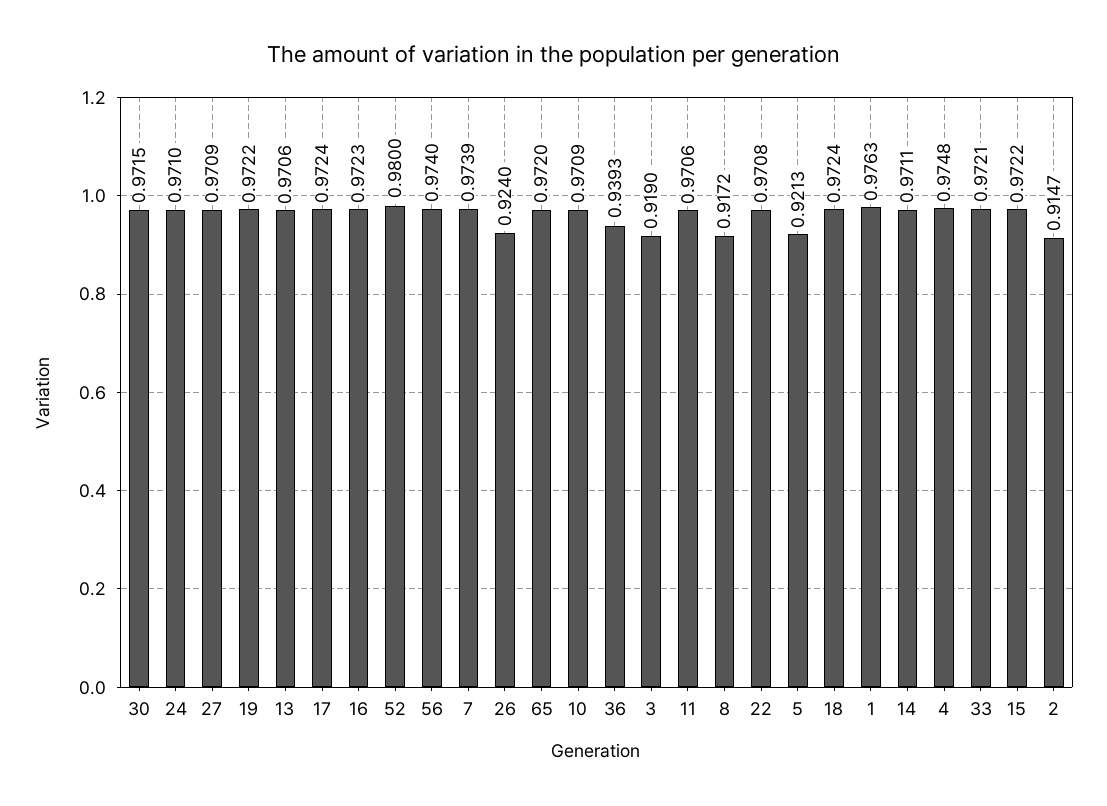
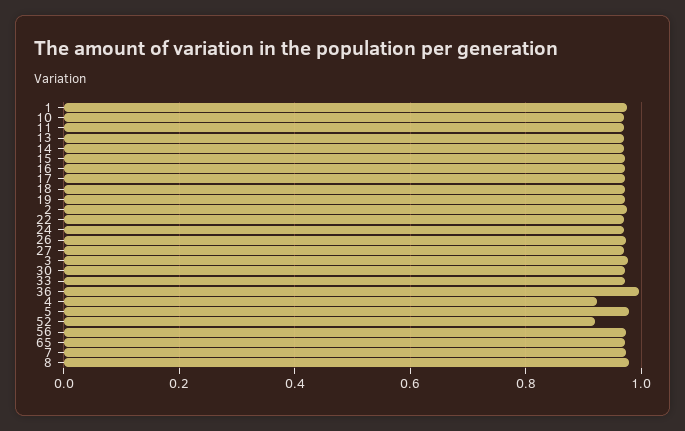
52: 0.98 -> 0.92
26: 0.924 -> 0.98
36: 0.9393 -> 1
3: 0.919 -> 0.98
8: 0.9172 -> 0.98
5: 0.9213 -> 0.98
4: 0.9748 -> 0.92
2: 0.9147 -> 0.98

